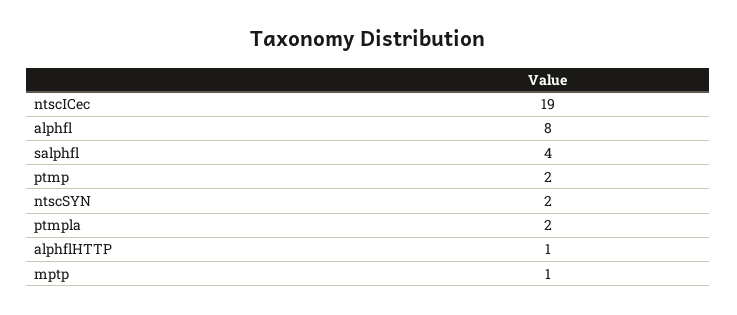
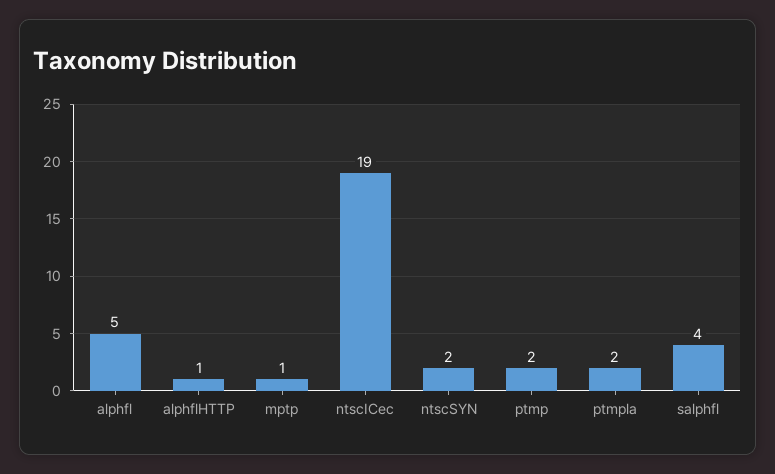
alphfl: 8 -> 5

